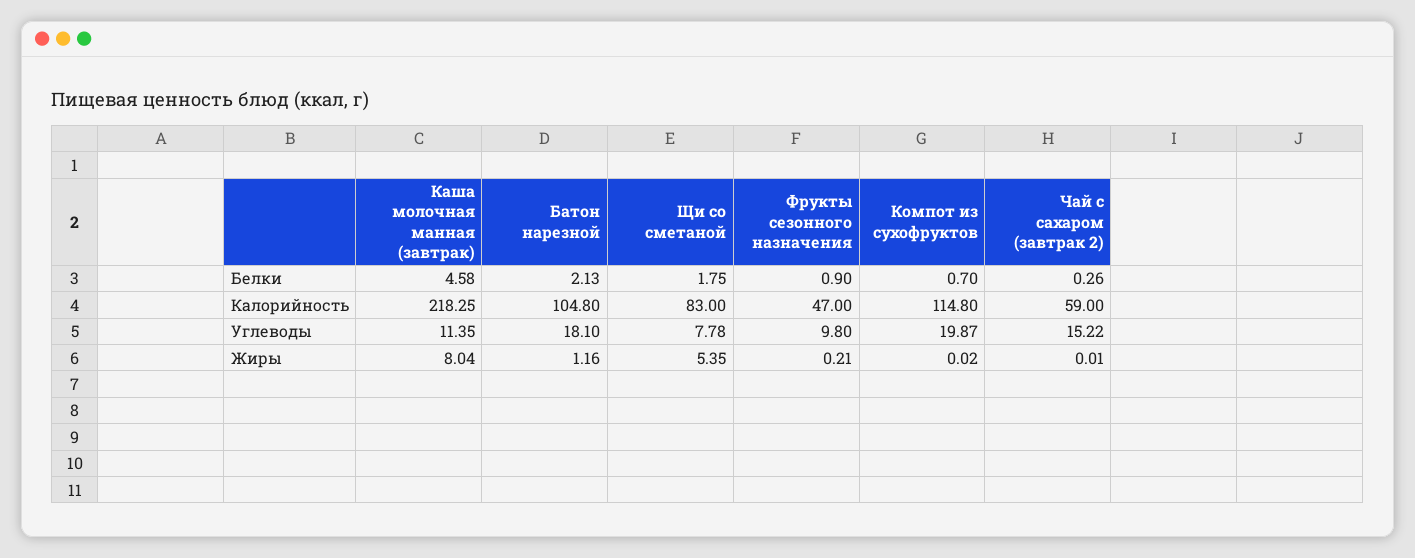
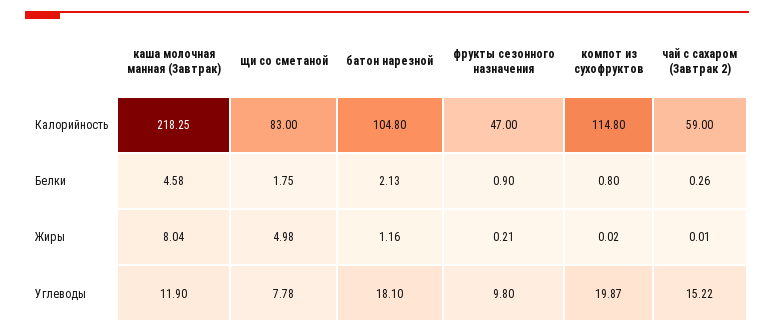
Компот из сухофруктов, Белки: 0.7 -> 0.8
Каша молочная манная (завтрак), Углеводы: 11.35 -> 11.9
Щи со сметаной, Жиры: 5.35 -> 4.98

